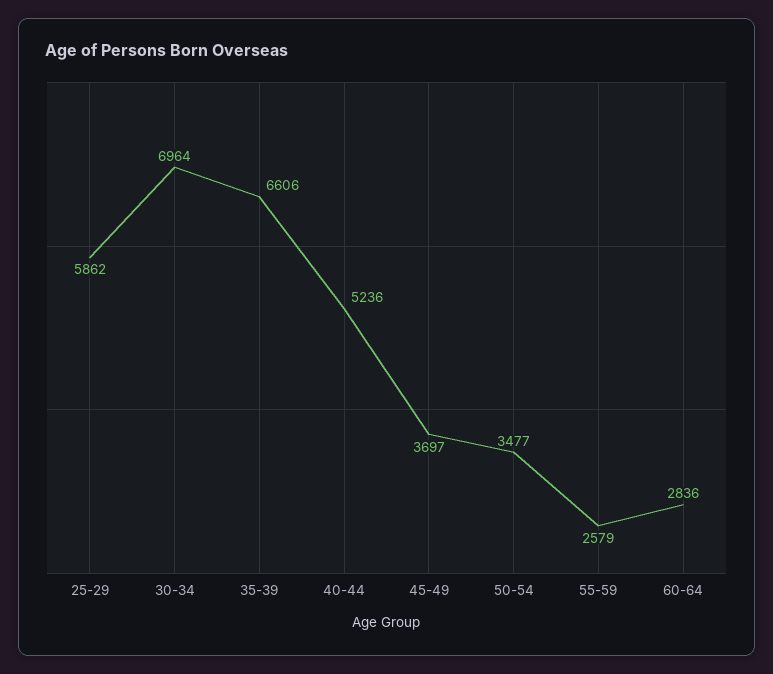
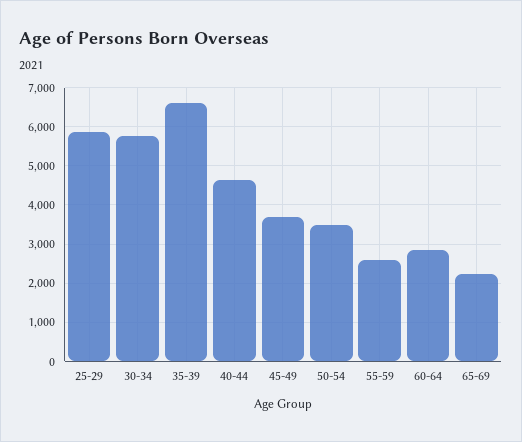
30-34: 6964 -> 5800
40-44: 5236 -> 4600
65-69: none -> 2200

